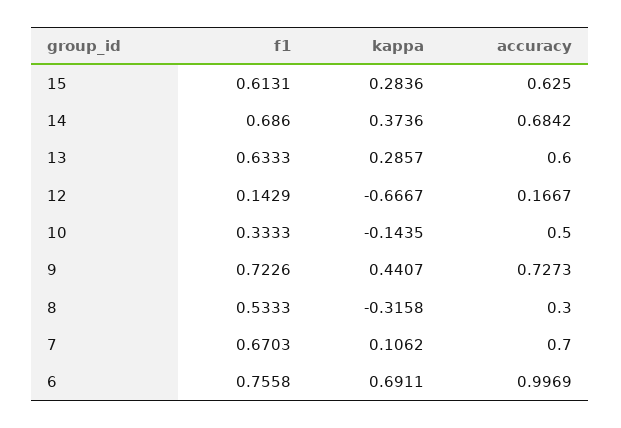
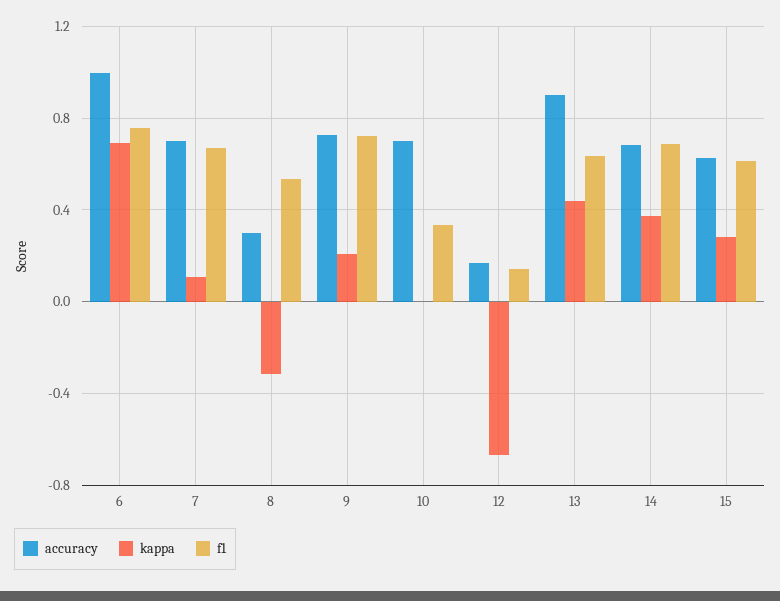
kappa, 13: 0.2857 -> 0.45
accuracy, 13: 0.6 -> 0.9
kappa, 10: -0.1435 -> 0
accuracy, 10: 0.5 -> 0.7
kappa, 9: 0.4407 -> 0.2

